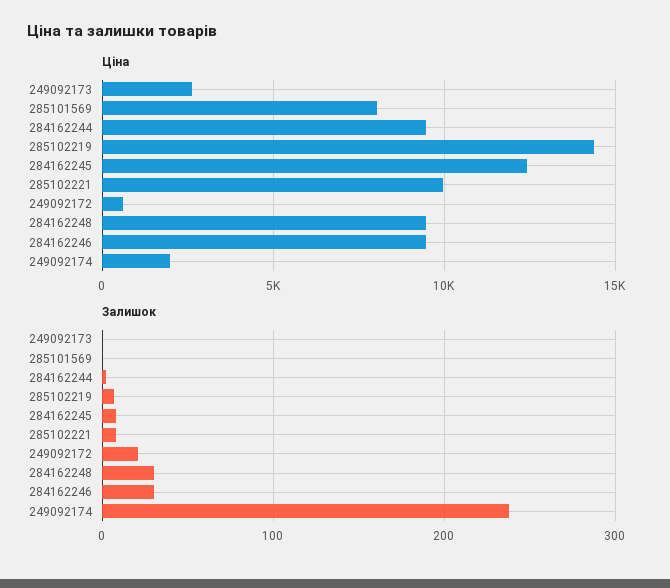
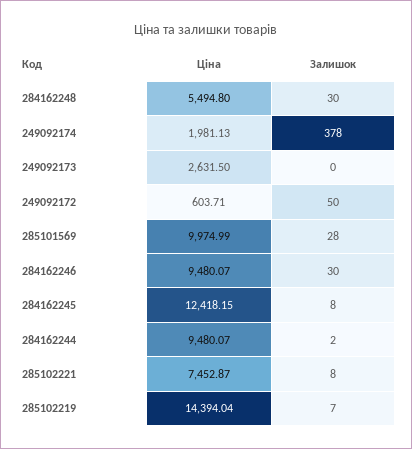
Ціна, 285101569: 8000 -> 9974.99
Ціна, 285102221: 10000 -> 7452.87
Ціна, 284162248: 9500 -> 5494.8
Залишок, 285101569: 0 -> 28
Залишок, 249092172: 20 -> 50
Залишок, 249092174: 240 -> 378

